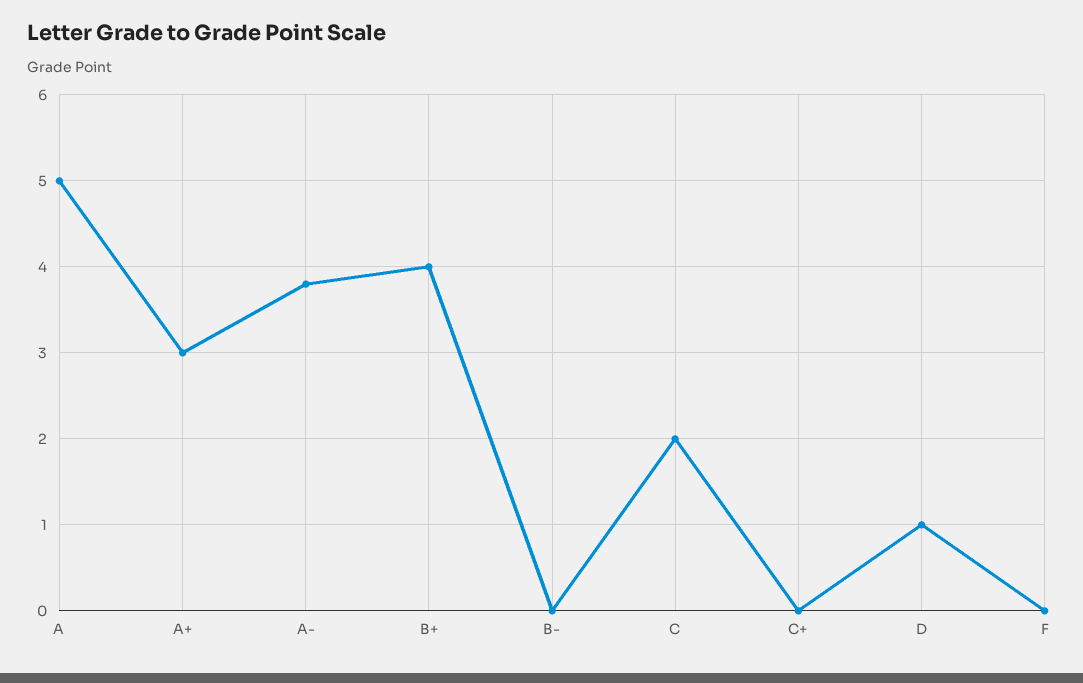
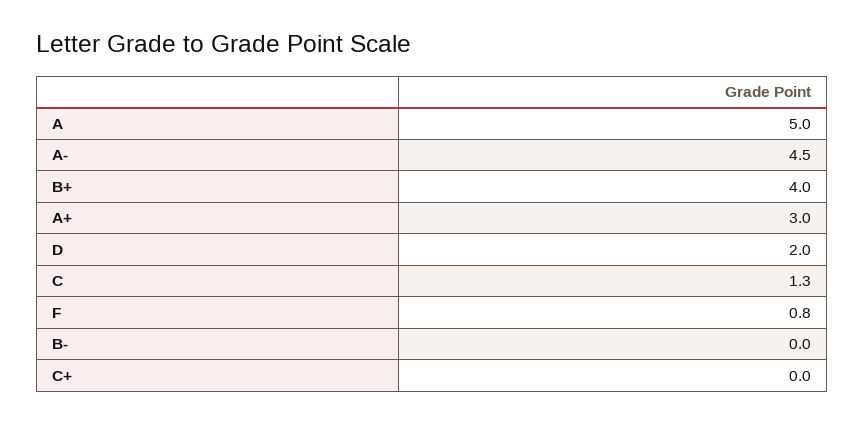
A-: 3.8 -> 4.5
C: 2 -> 1.3
D: 1 -> 2
F: 0 -> 0.8

